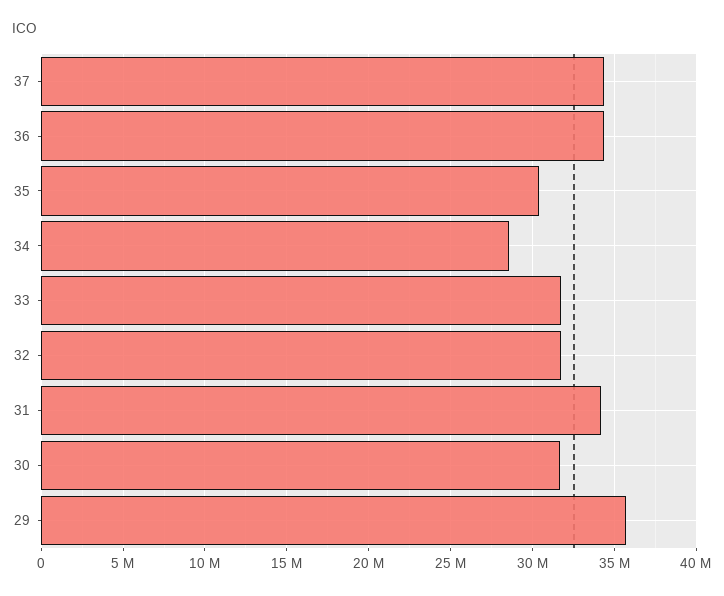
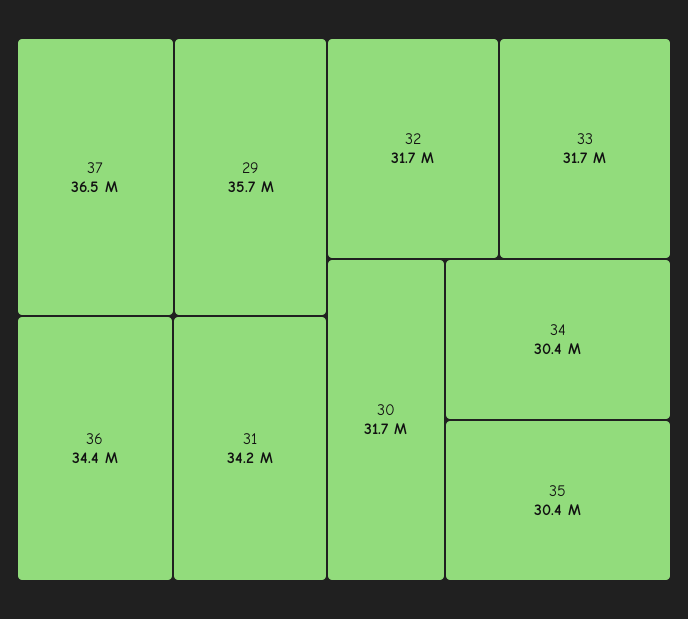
37: 34500000 -> 36500000
34: 28500000 -> 30400000

